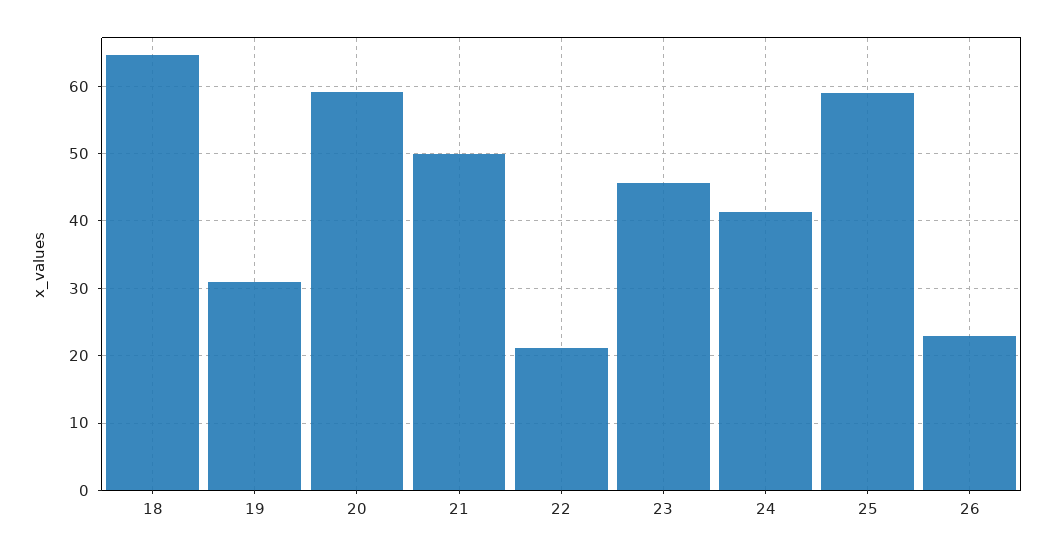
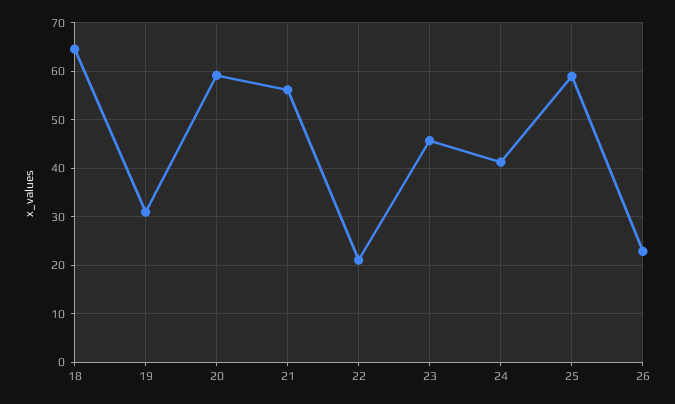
21: 50 -> 56

